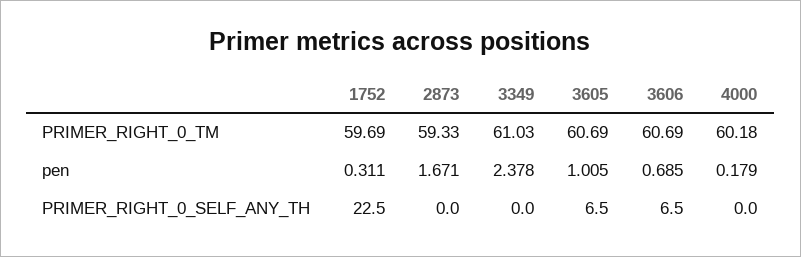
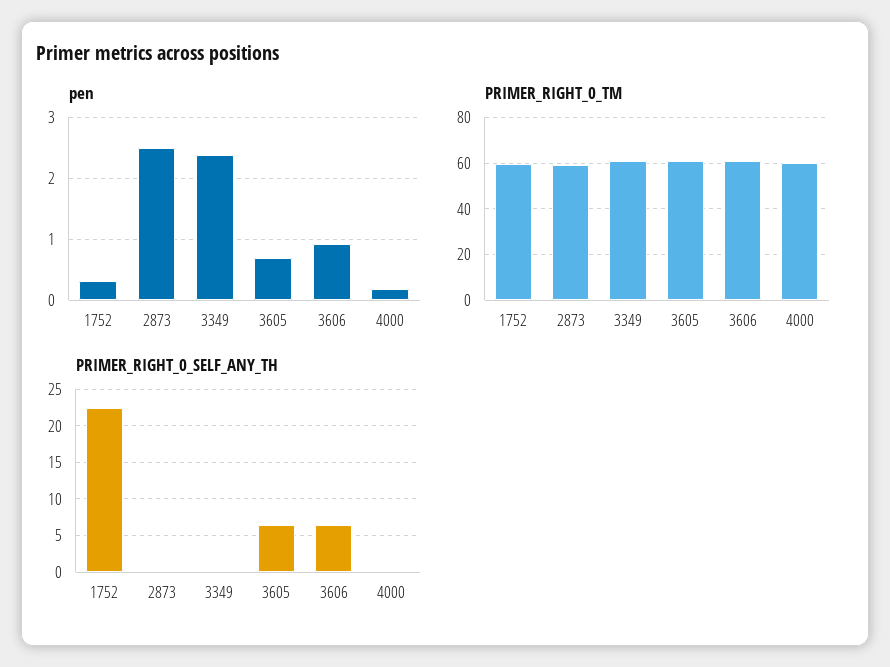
pen, 2873: 1.671 -> 2.5
pen, 3605: 1.005 -> 0.7
pen, 3606: 0.685 -> 0.9

